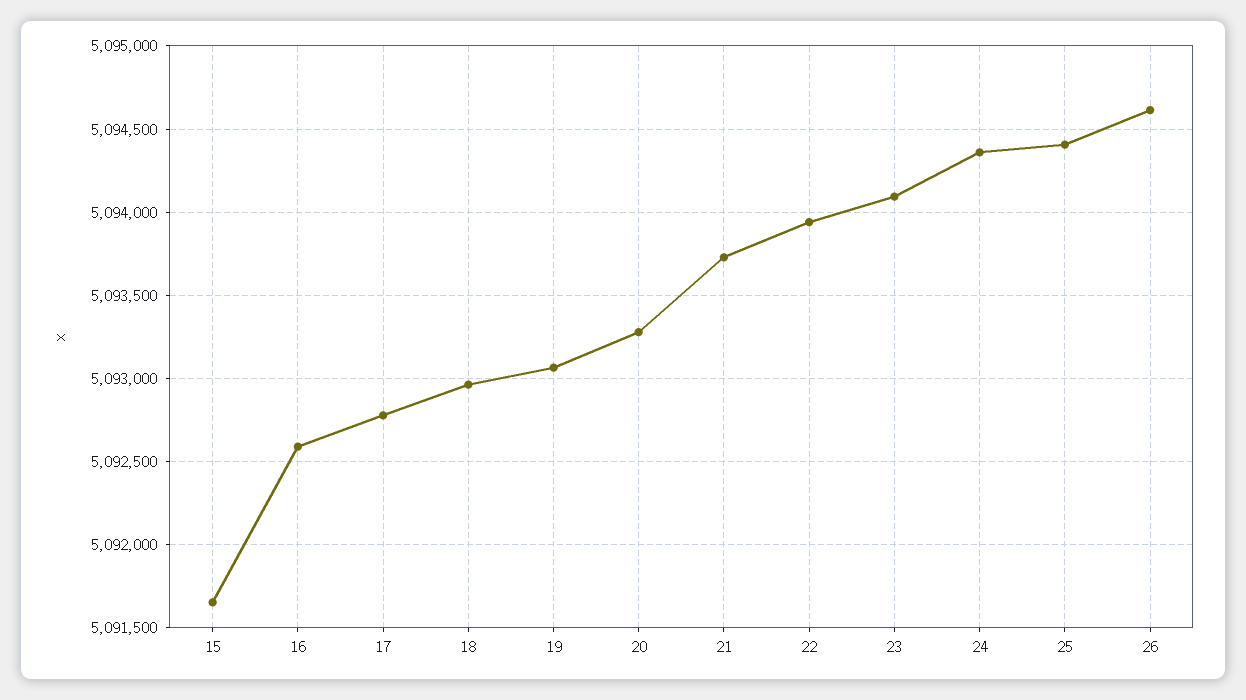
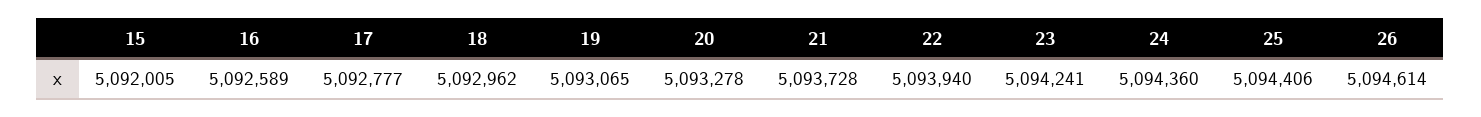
15: 5091650 -> 5092005
23: 5094100 -> 5094241

